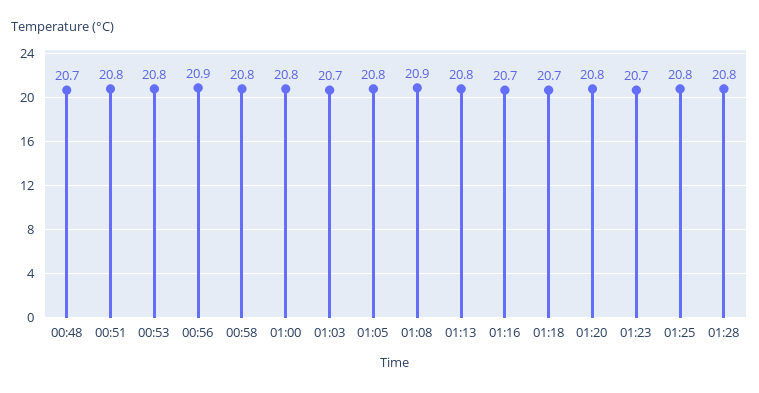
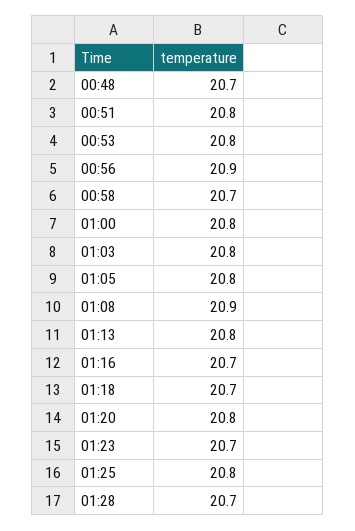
00:58: 20.8 -> 20.7
01:03: 20.7 -> 20.8
01:28: 20.8 -> 20.7

